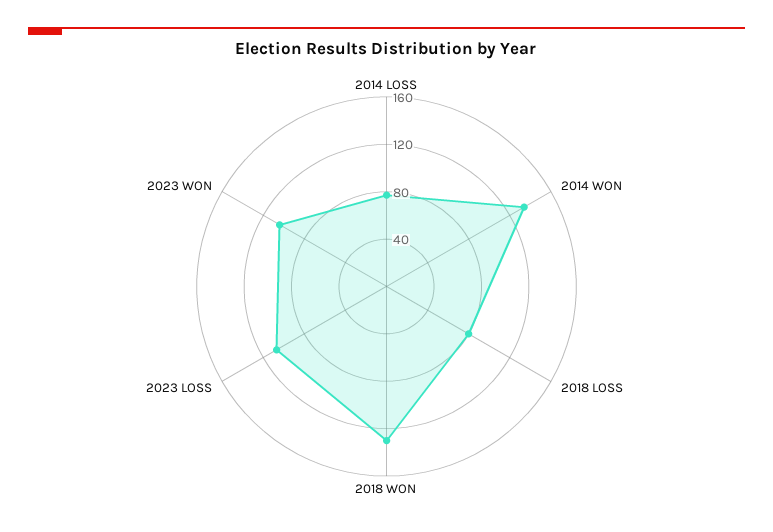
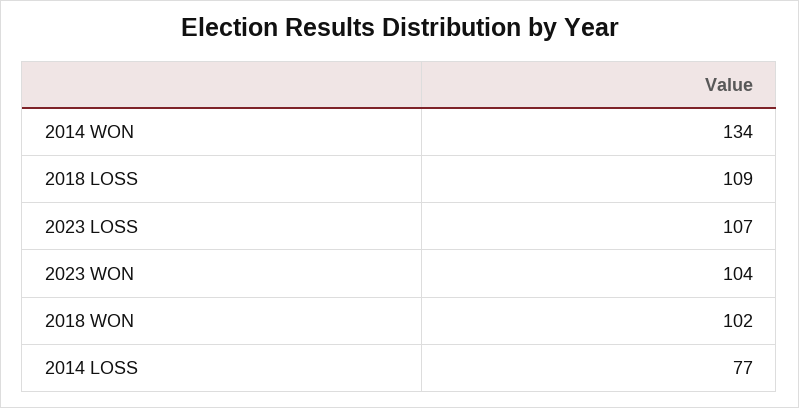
2018 LOSS: 80 -> 109
2018 WON: 130 -> 102

